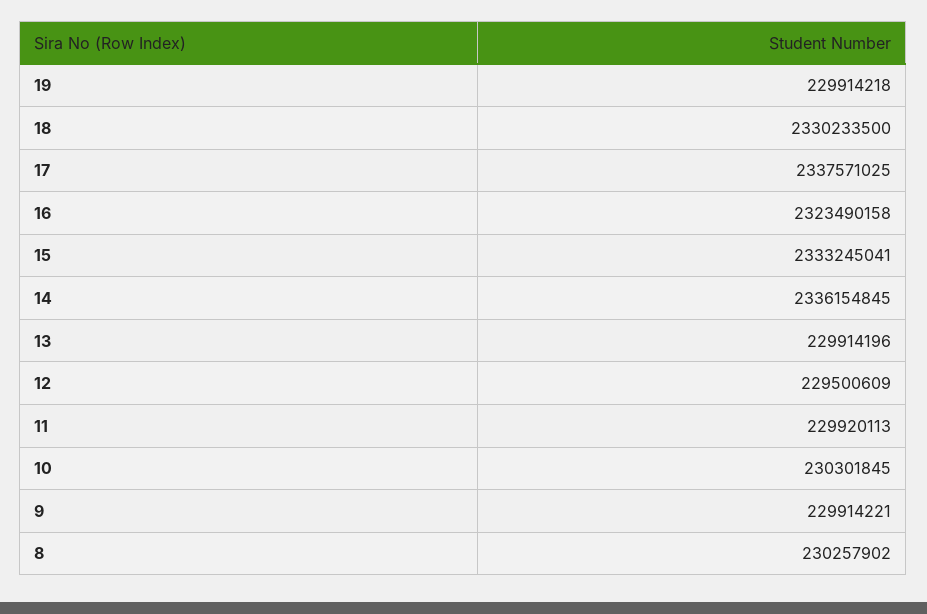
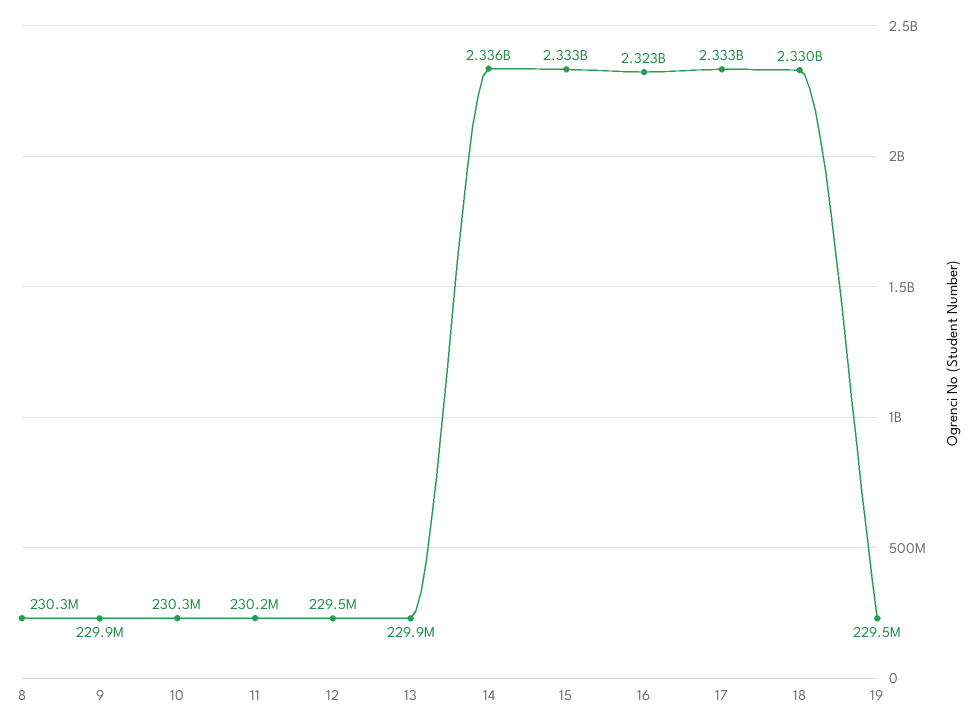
19: 229914218 -> 229500000
17: 2337571025 -> 2333000000
11: 229920113 -> 230200000

